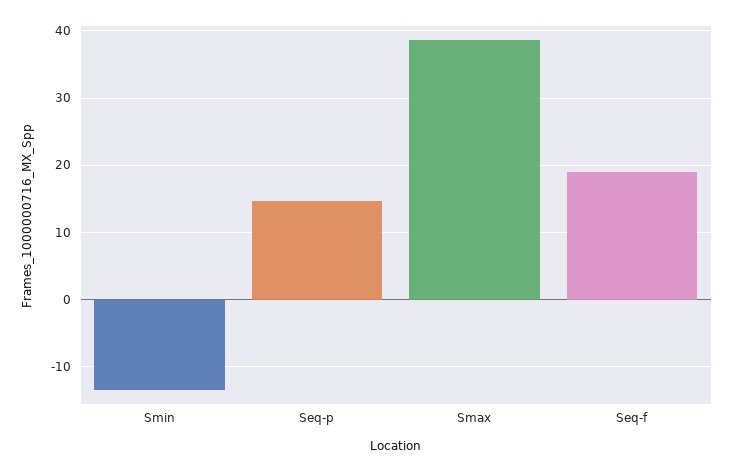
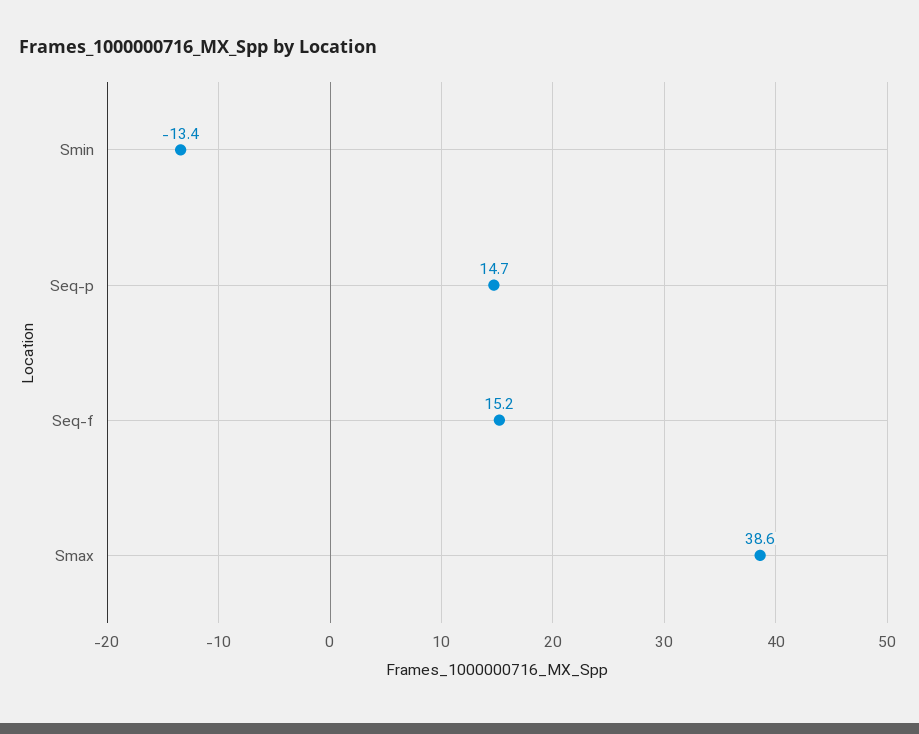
Seq-f: 19 -> 15.2

